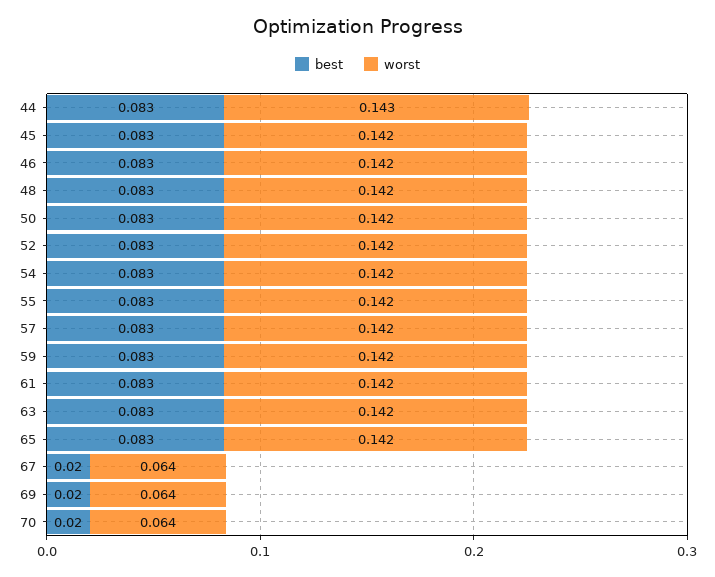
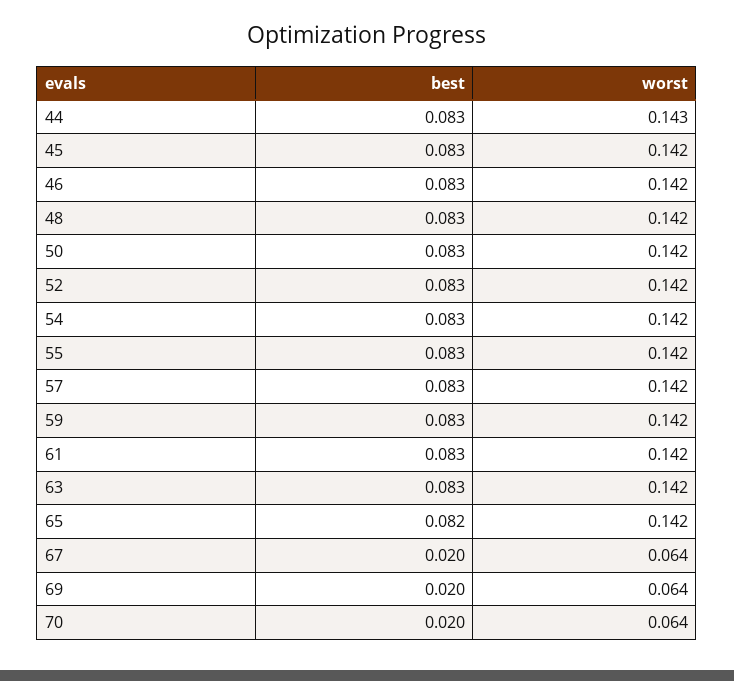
best, 65: 0.083 -> 0.082

